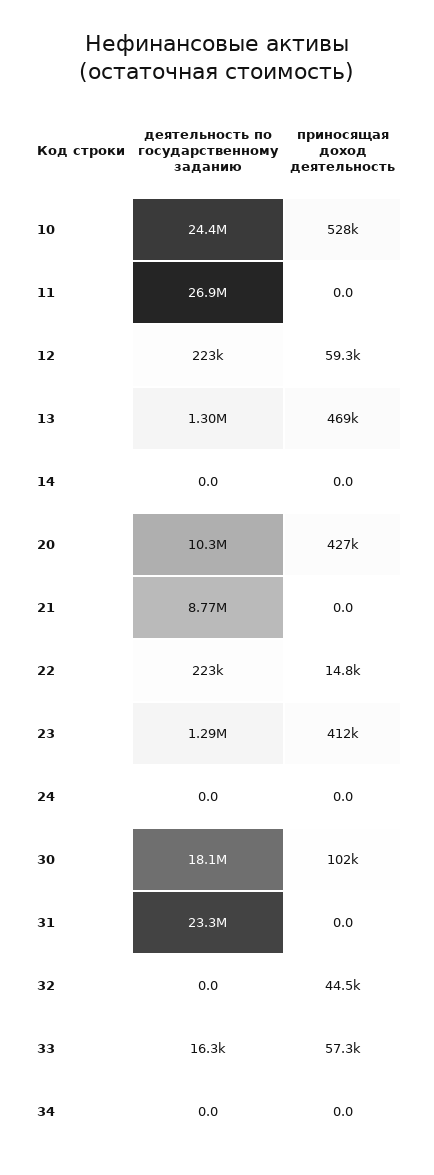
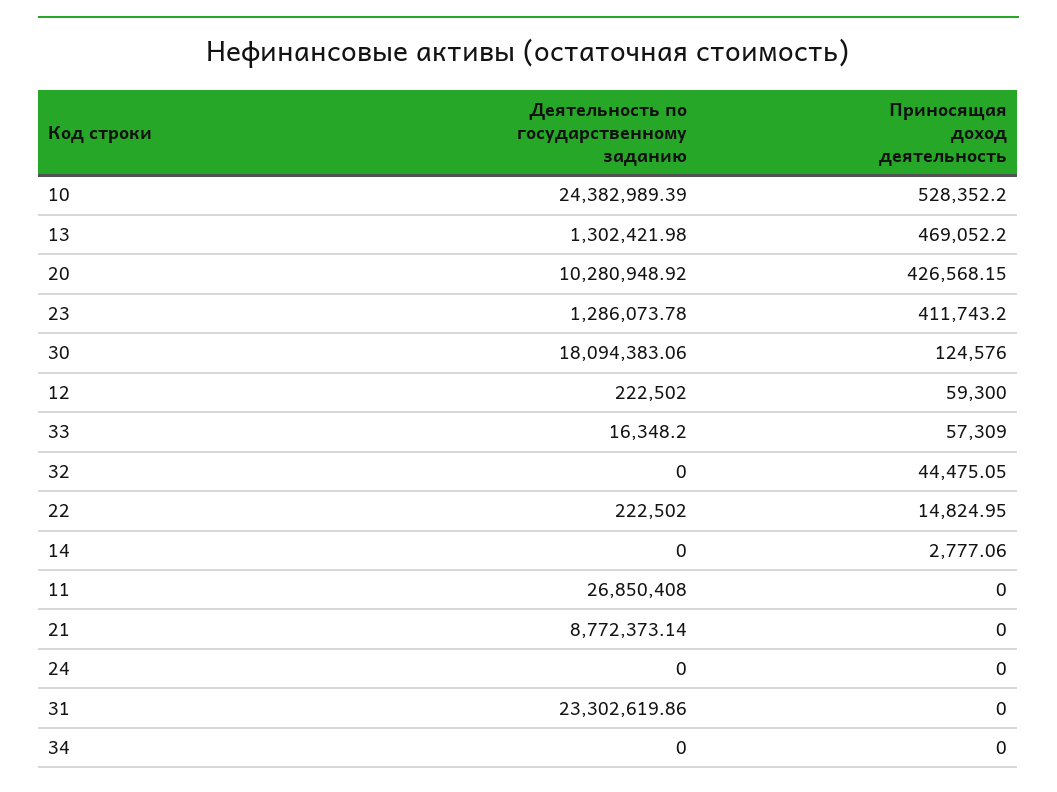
приносящая доход деятельность, 14: 0 -> 2777.06
приносящая доход деятельность, 30: 102000 -> 124576

